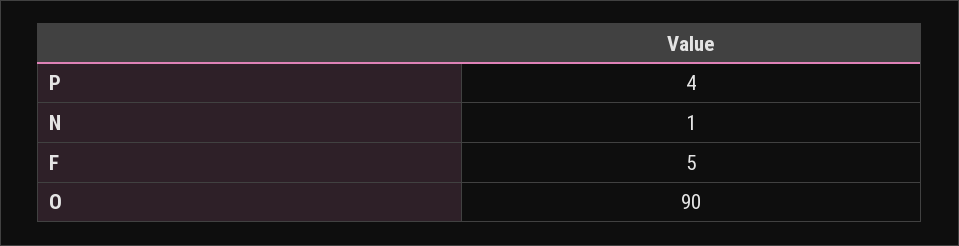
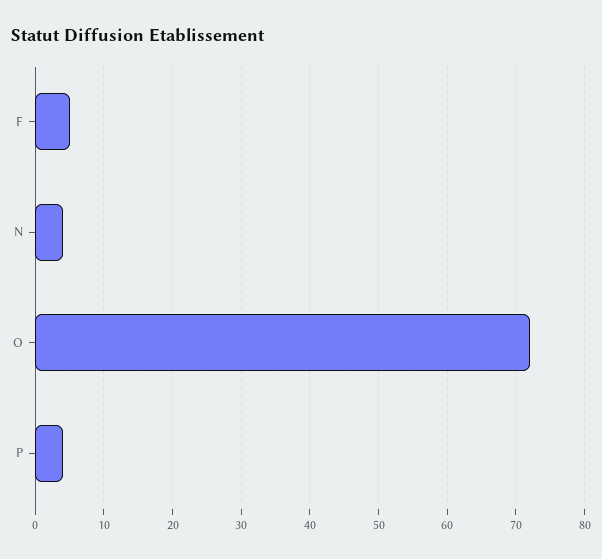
N: 1 -> 4
O: 90 -> 72

